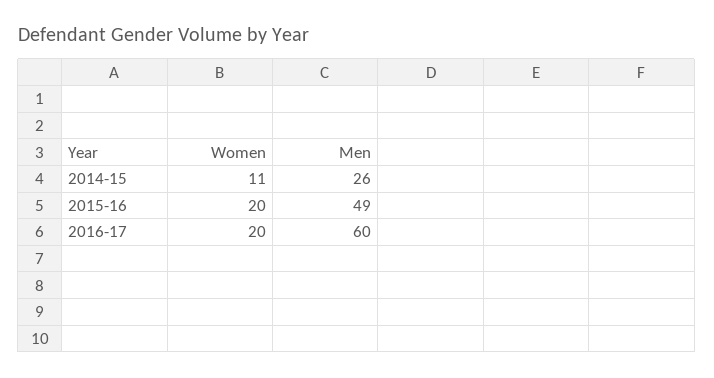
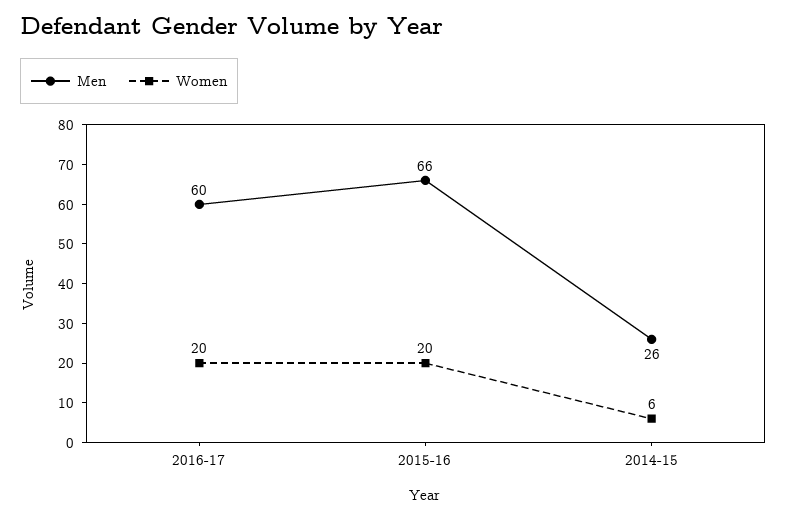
Women, 2014-15: 11 -> 6
Men, 2015-16: 49 -> 66

